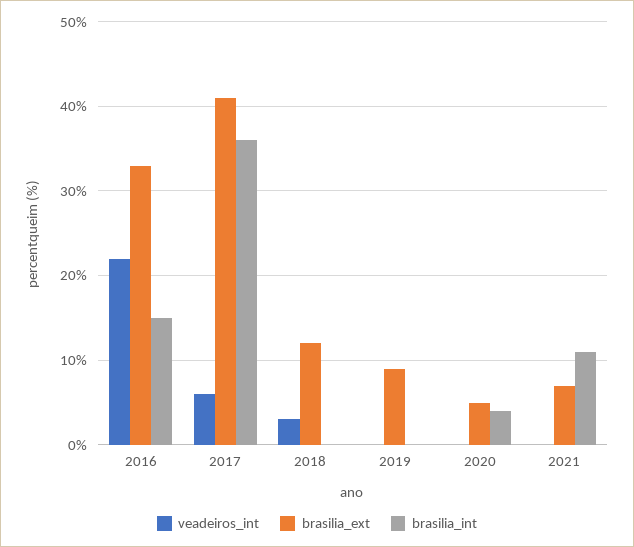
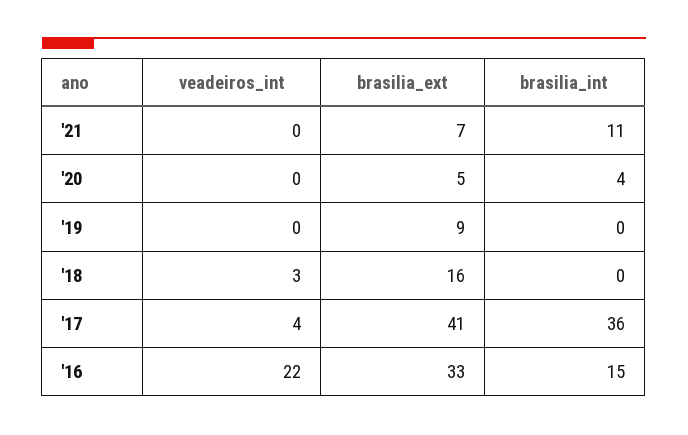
veadeiros_int, 2017: 6 -> 4
brasilia_ext, 2018: 12 -> 16

